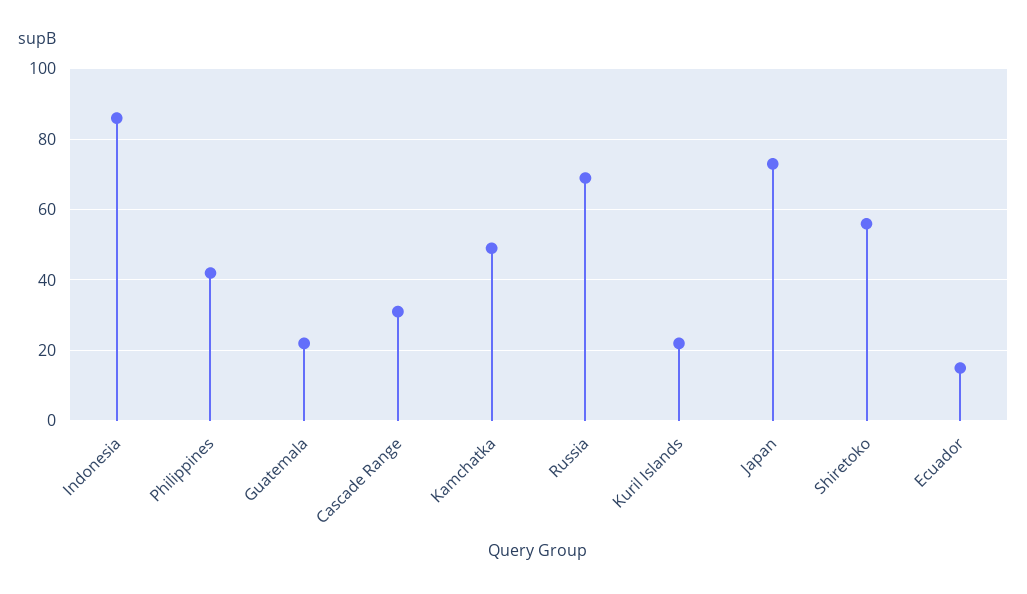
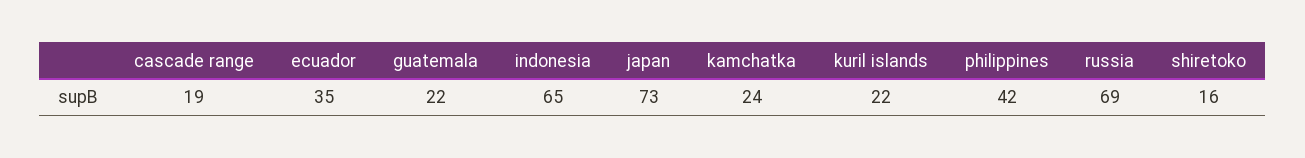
Indonesia: 85 -> 65
Cascade Range: 30 -> 19
Kamchatka: 50 -> 24
Shiretoko: 55 -> 16
Ecuador: 15 -> 35

